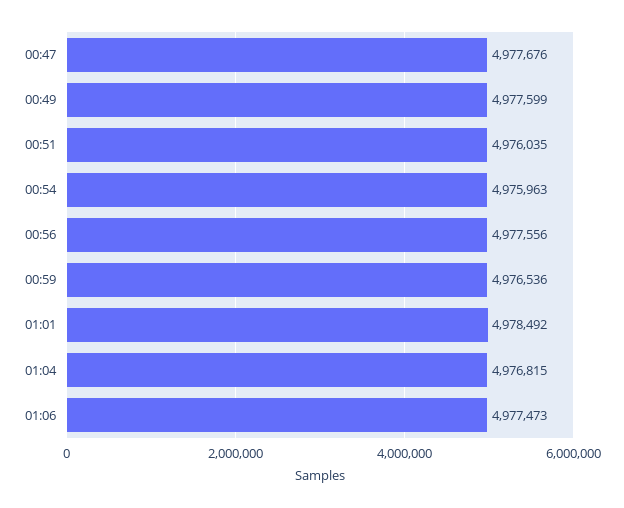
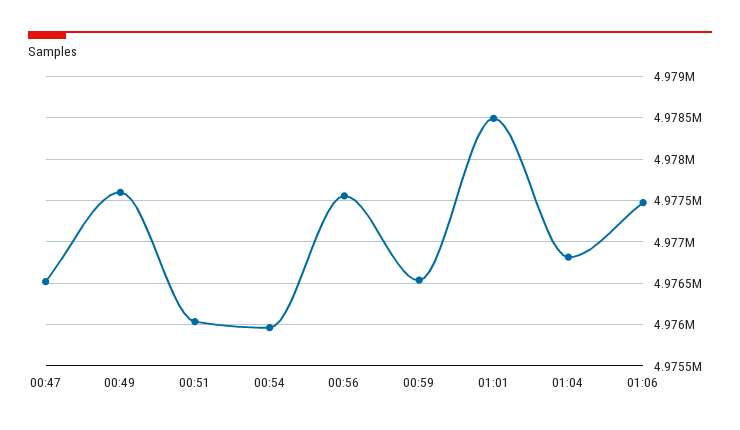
00:47: 4977676 -> 4976500

